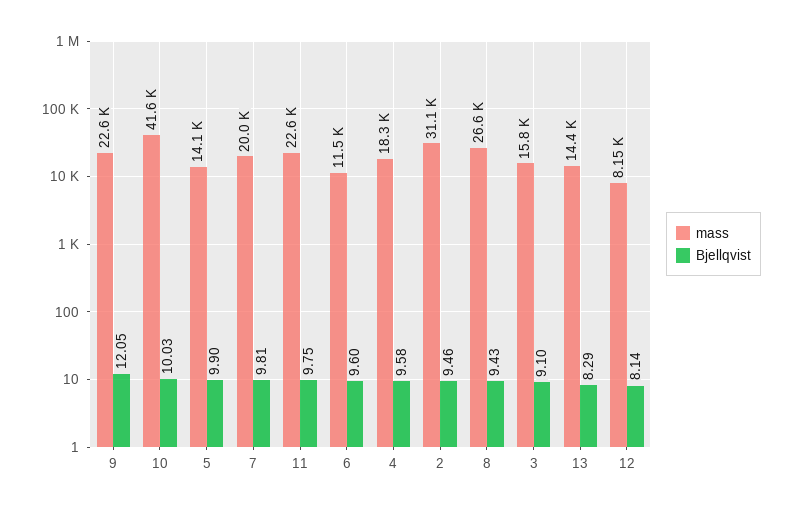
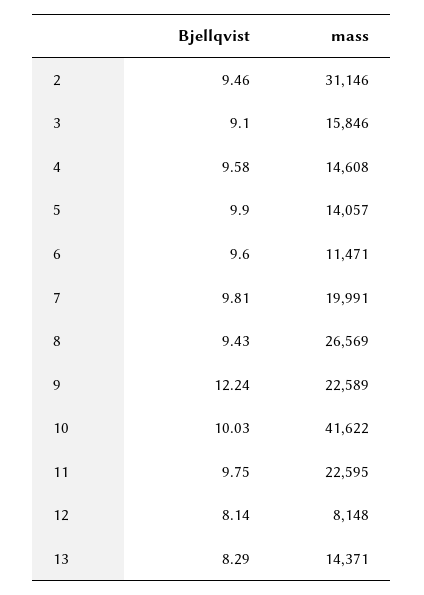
Bjellqvist, 9: 12.05 -> 12.24
mass, 4: 18300 -> 14608

